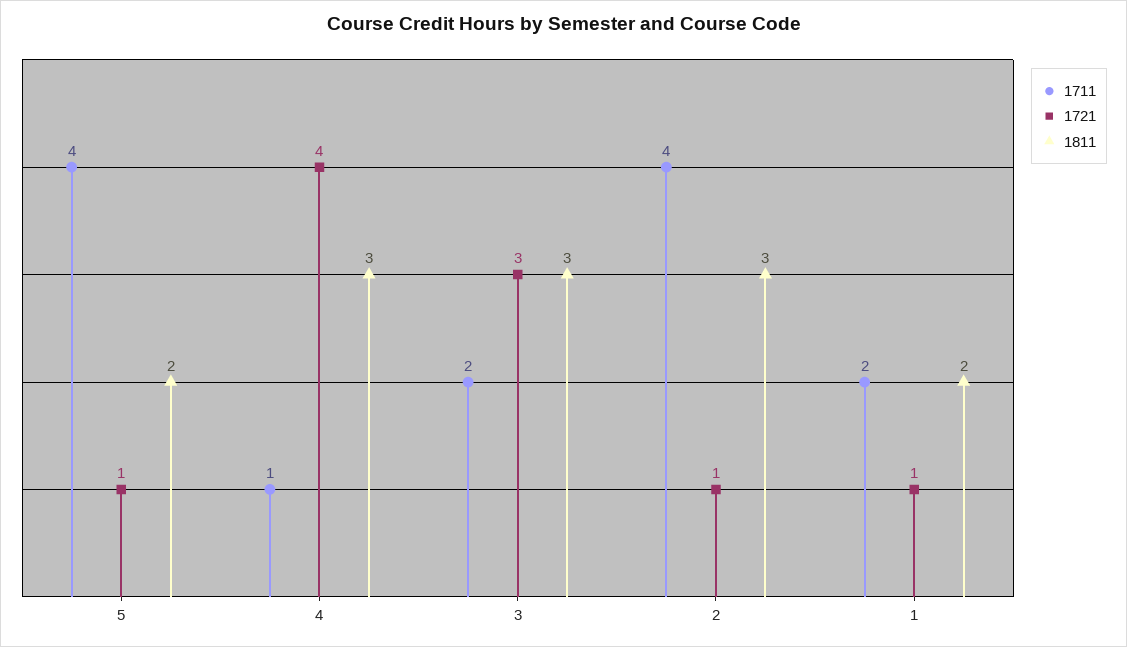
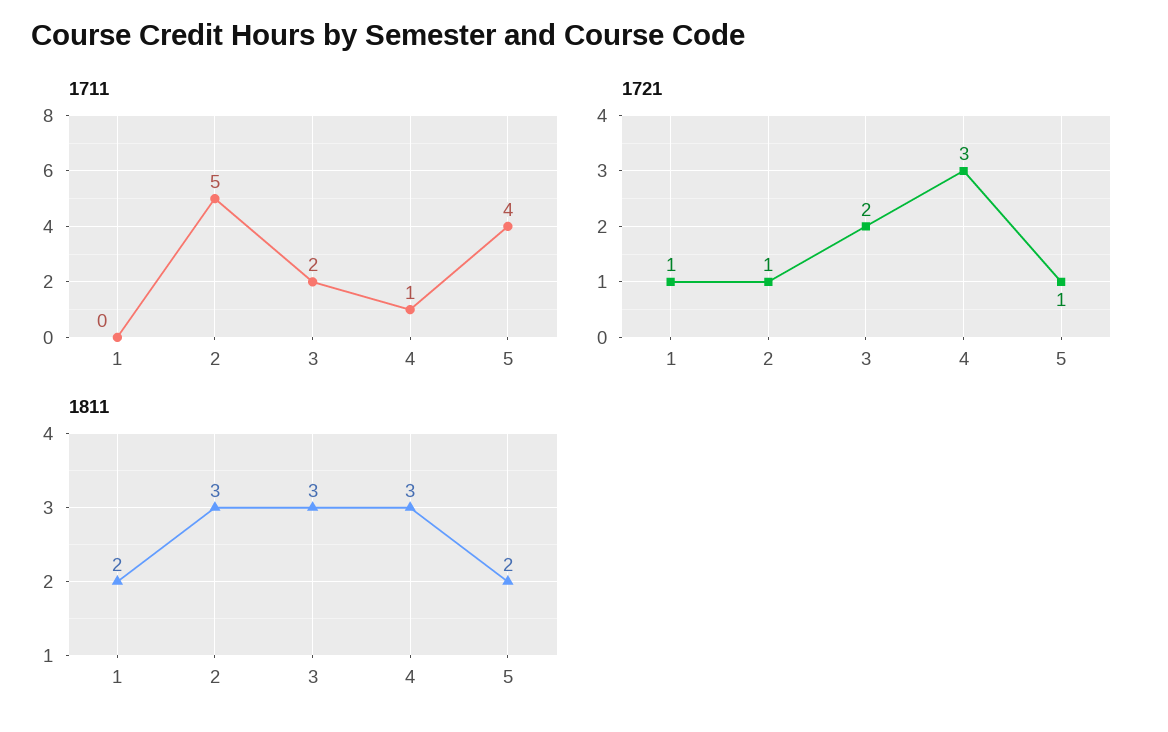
1721, 4: 4 -> 3
1721, 3: 3 -> 2
1711, 2: 4 -> 5
1711, 1: 2 -> 0

